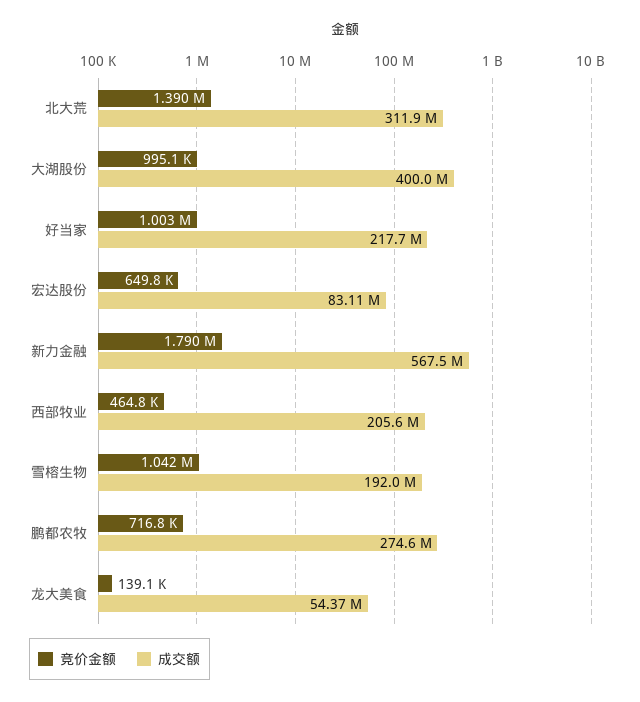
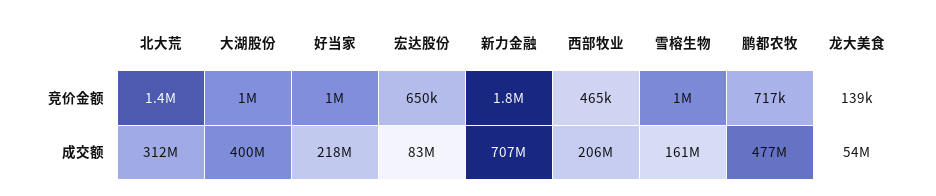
成交额, 新力金融: 567500000 -> 707000000
成交额, 雪榕生物: 192000000 -> 161000000
成交额, 鹏都农牧: 274600000 -> 477000000

